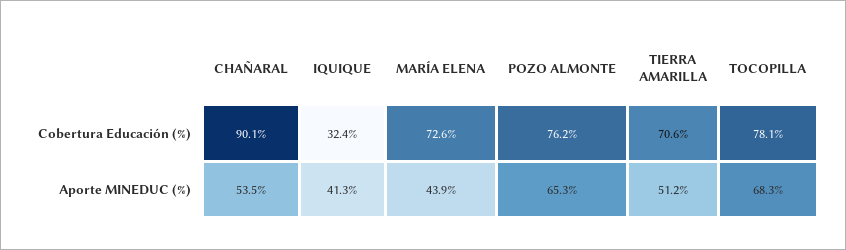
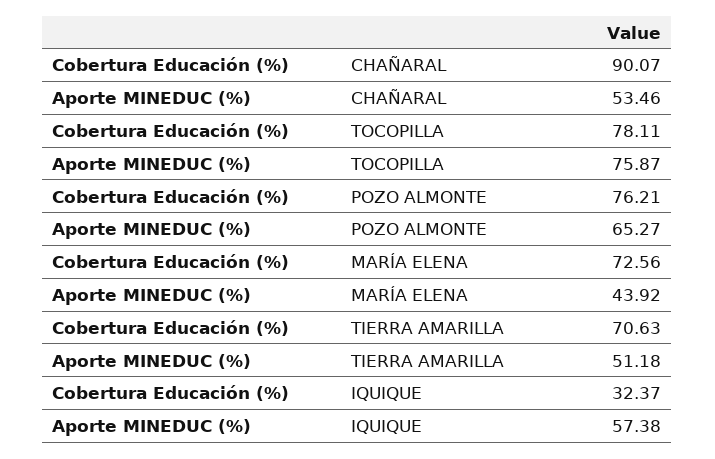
IQUIQUE, Aporte MINEDUC (%): 41.3 -> 57.38
TOCOPILLA, Aporte MINEDUC (%): 68.3 -> 75.87

